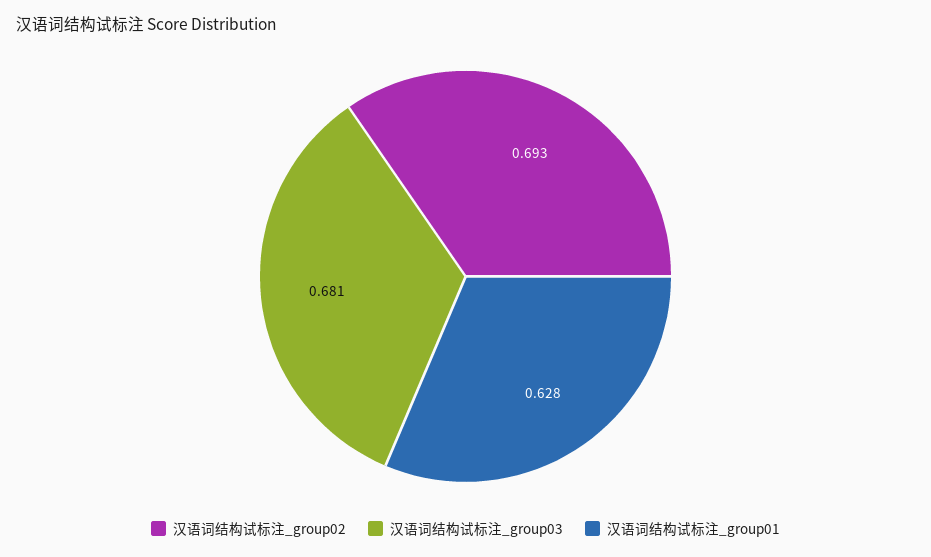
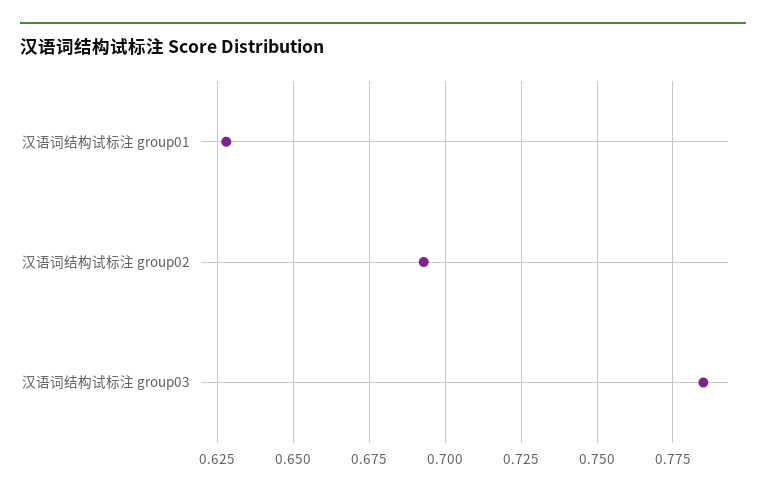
汉语词结构试标注_group03: 0.681 -> 0.785

